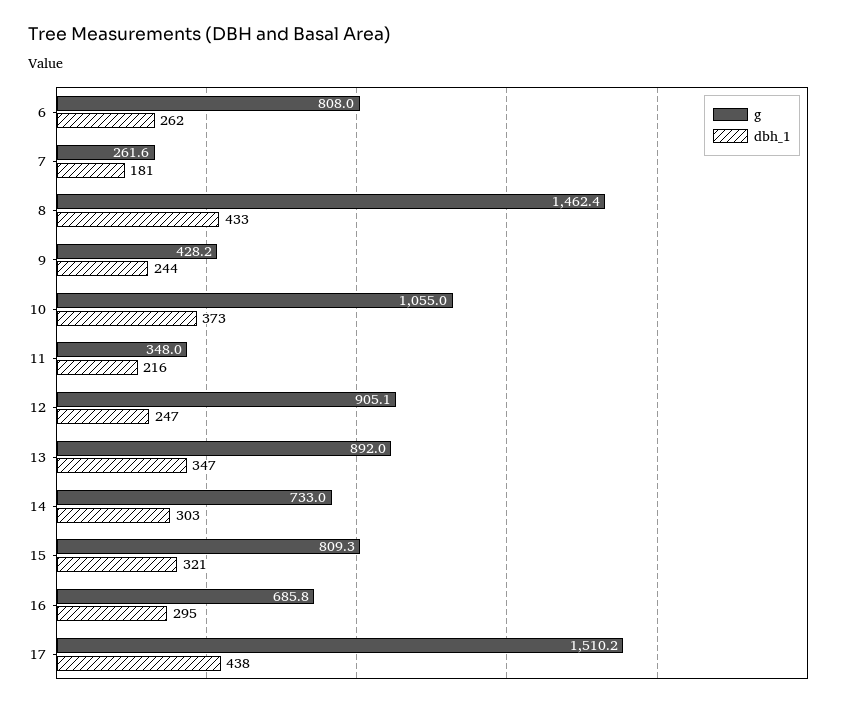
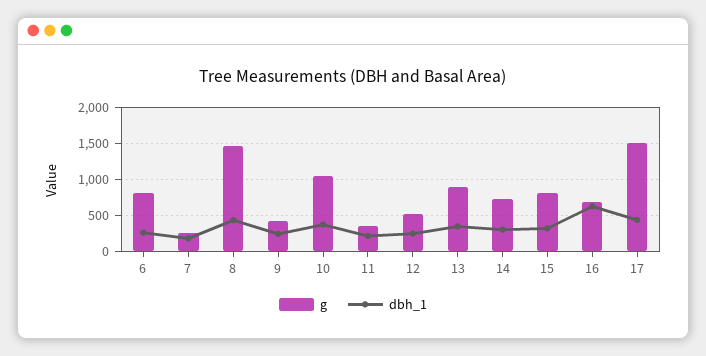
g, 12: 905.1 -> 500
dbh_1, 16: 295 -> 600

